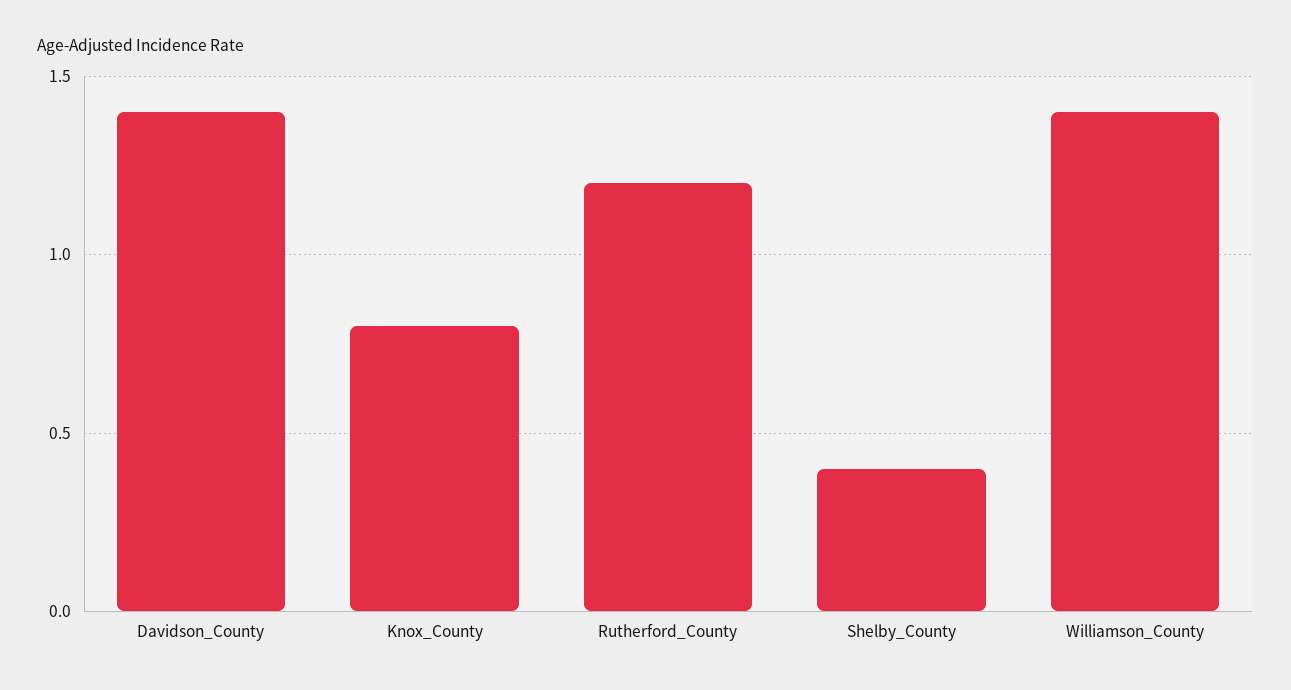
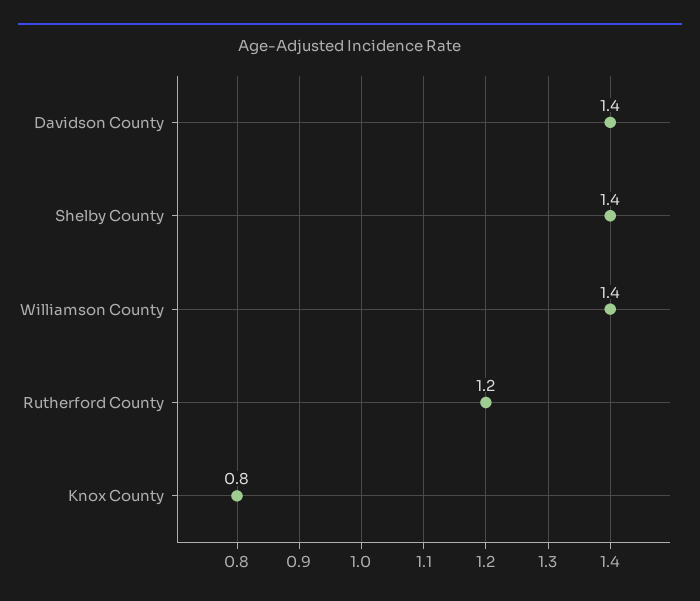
Shelby_County: 0.4 -> 1.4

